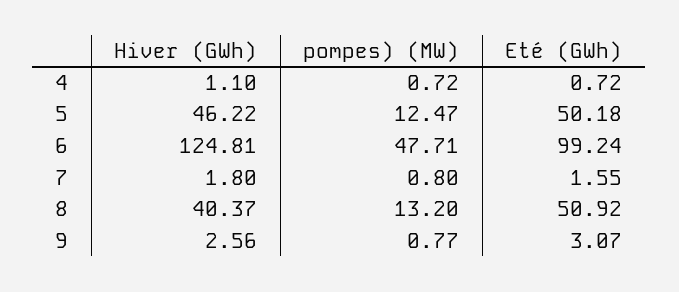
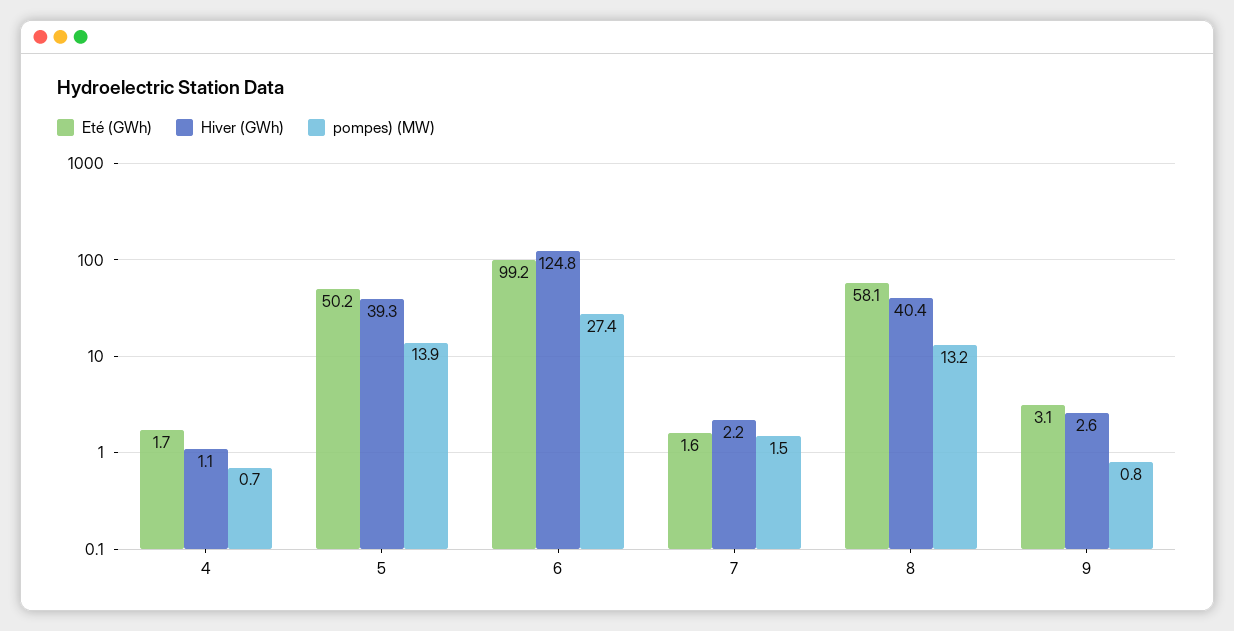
Eté (GWh), 4: 0.72 -> 1.7
Hiver (GWh), 5: 46.22 -> 39.3
pompes) (MW), 5: 12.47 -> 13.9
pompes) (MW), 6: 47.71 -> 27.4
Hiver (GWh), 7: 1.8 -> 2.2
pompes) (MW), 7: 0.8 -> 1.5
Eté (GWh), 8: 50.92 -> 58.1

